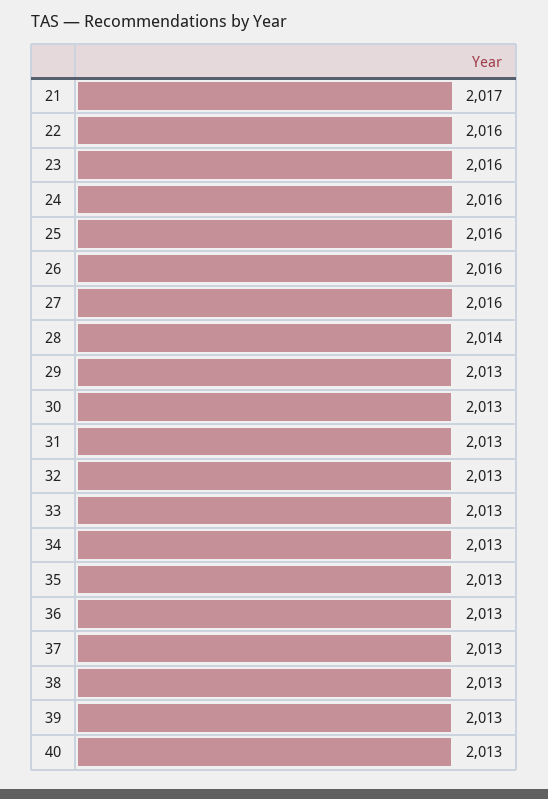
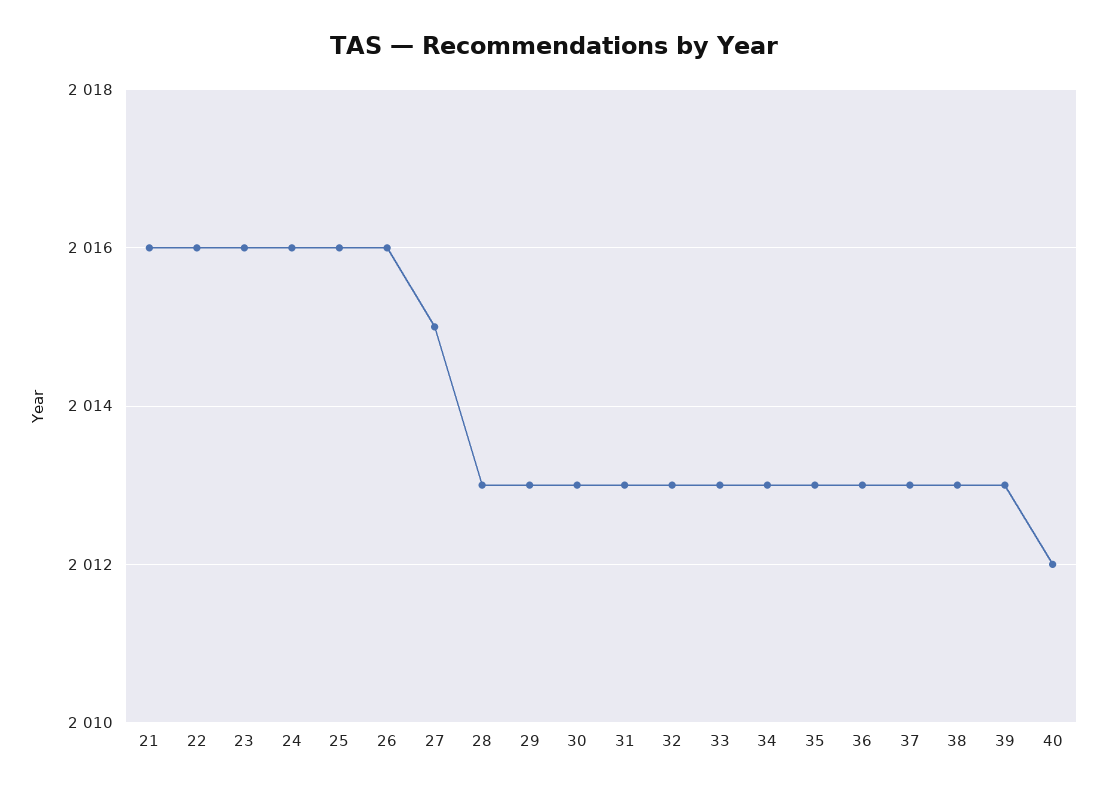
21: 2017 -> 2016
27: 2016 -> 2015
28: 2014 -> 2013
40: 2013 -> 2012

